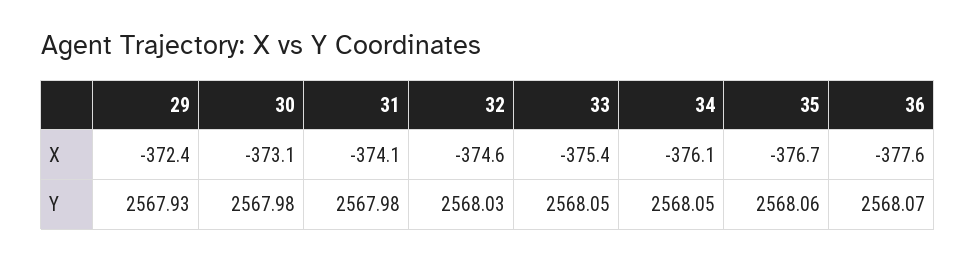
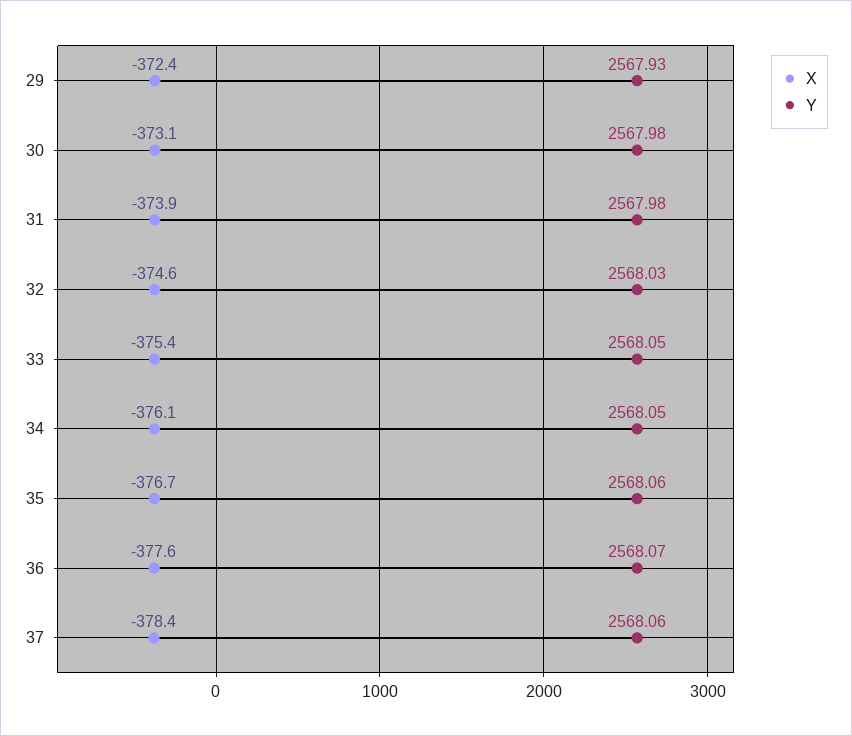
X, 31: -374.1 -> -373.9
X, 37: none -> -378.4
Y, 37: none -> 2568.06

